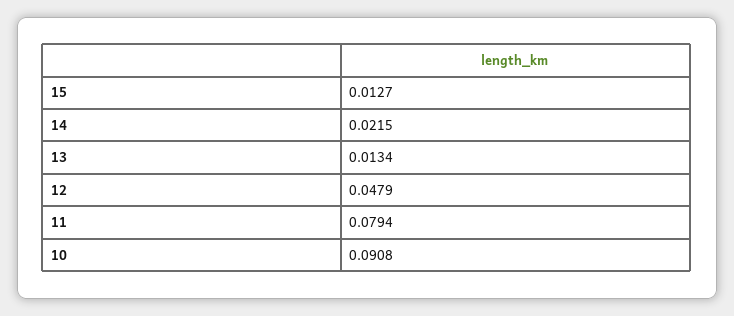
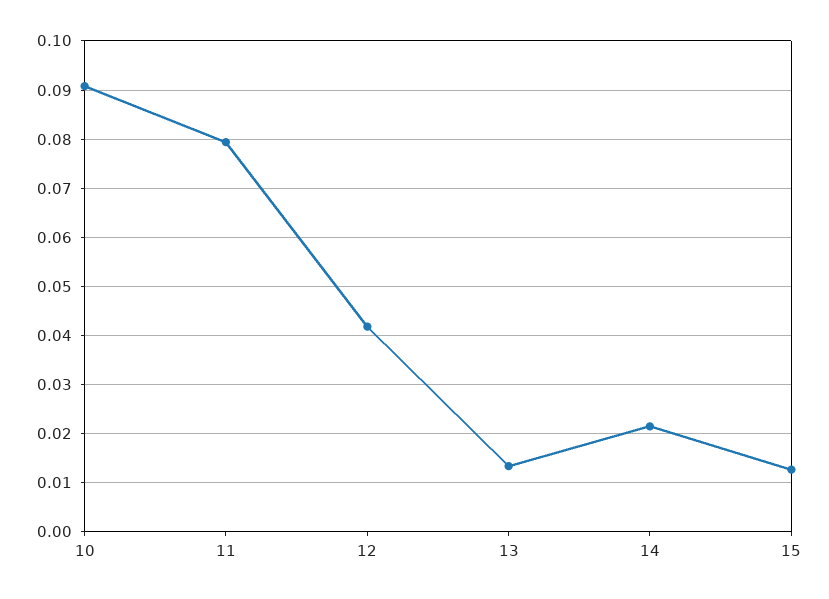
12: 0.0479 -> 0.042

